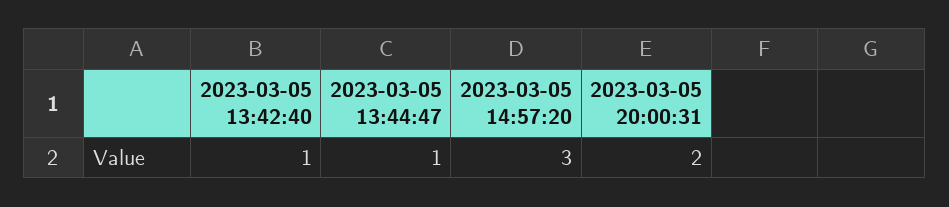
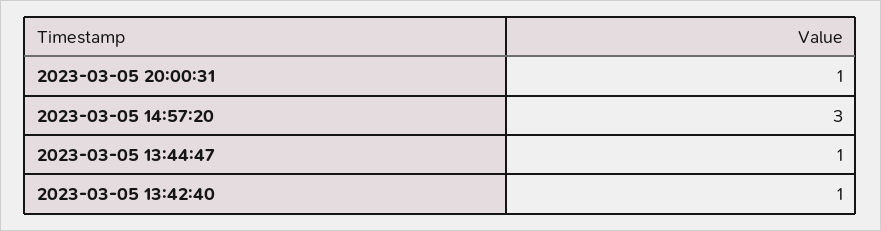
2023-03-05 20:00:31: 2 -> 1

